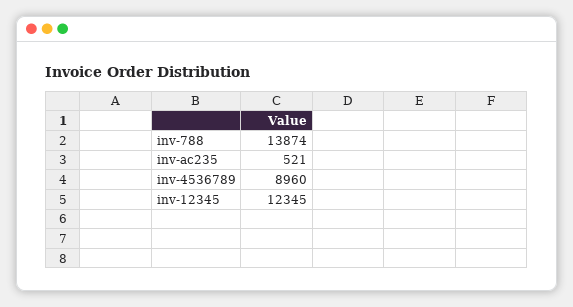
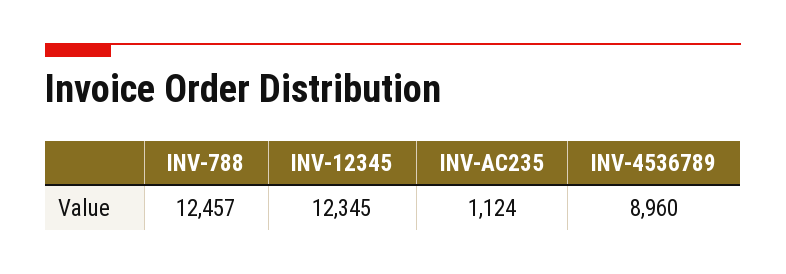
inv-788: 13874 -> 12457
inv-ac235: 521 -> 1124

